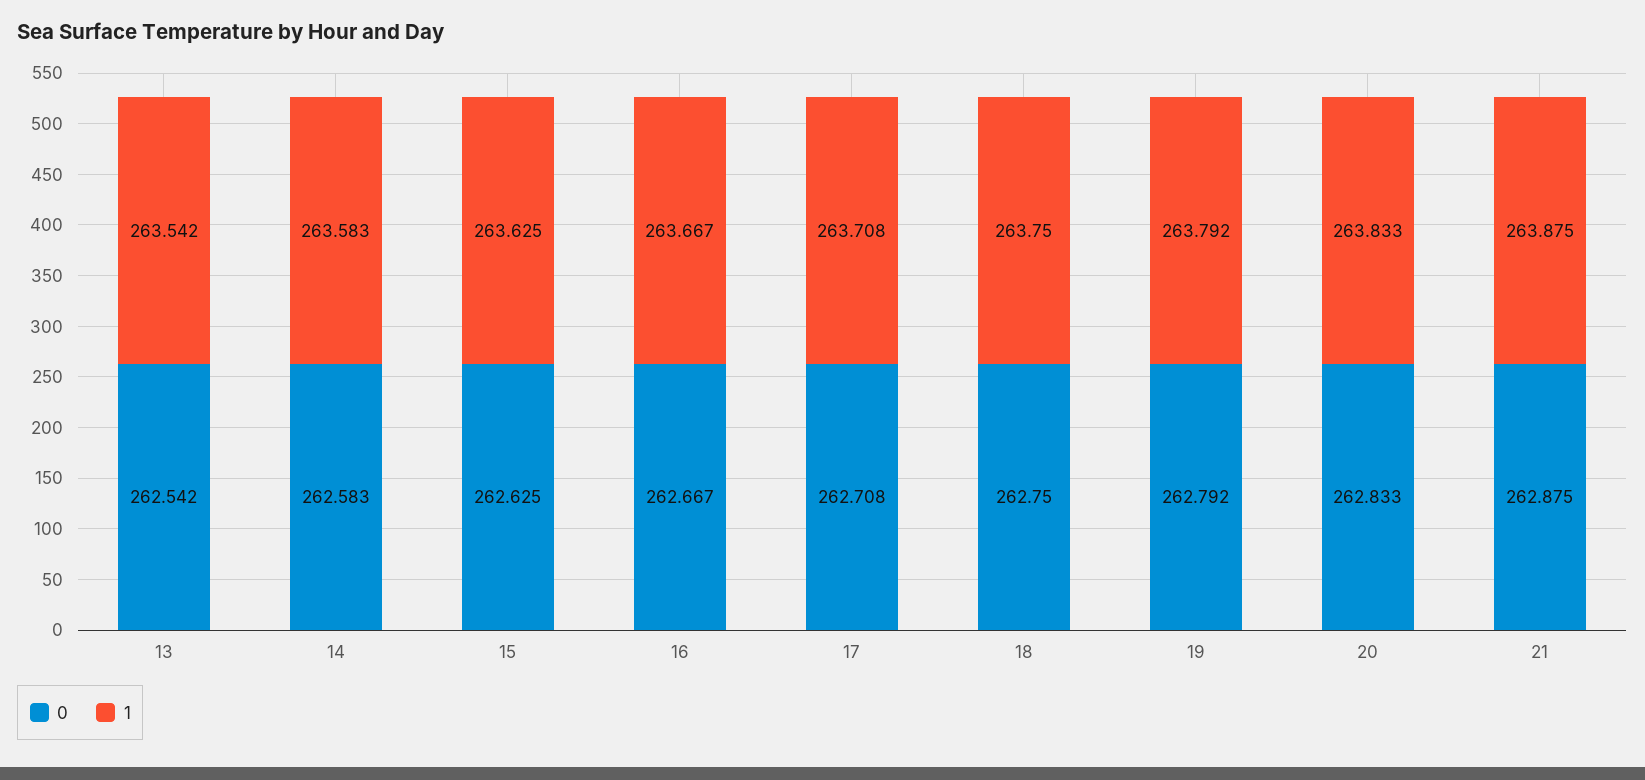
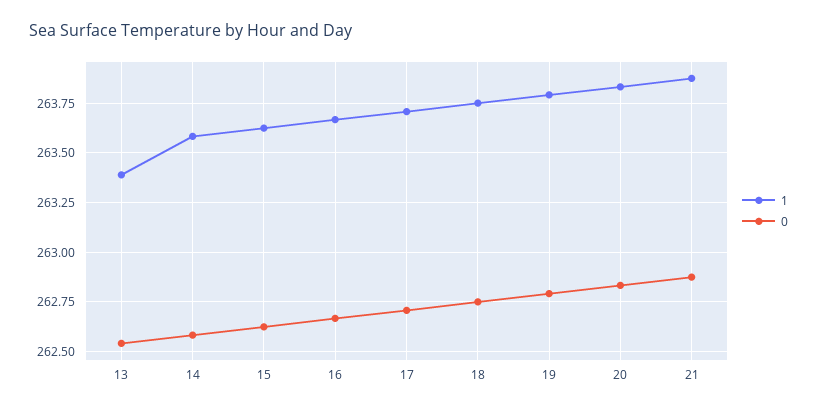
1, 13: 263.542 -> 263.4

